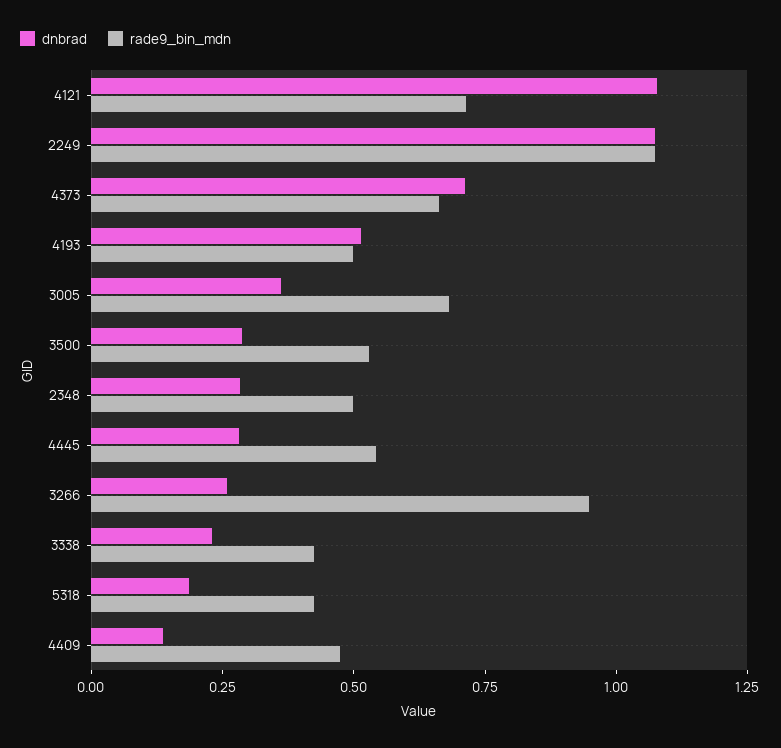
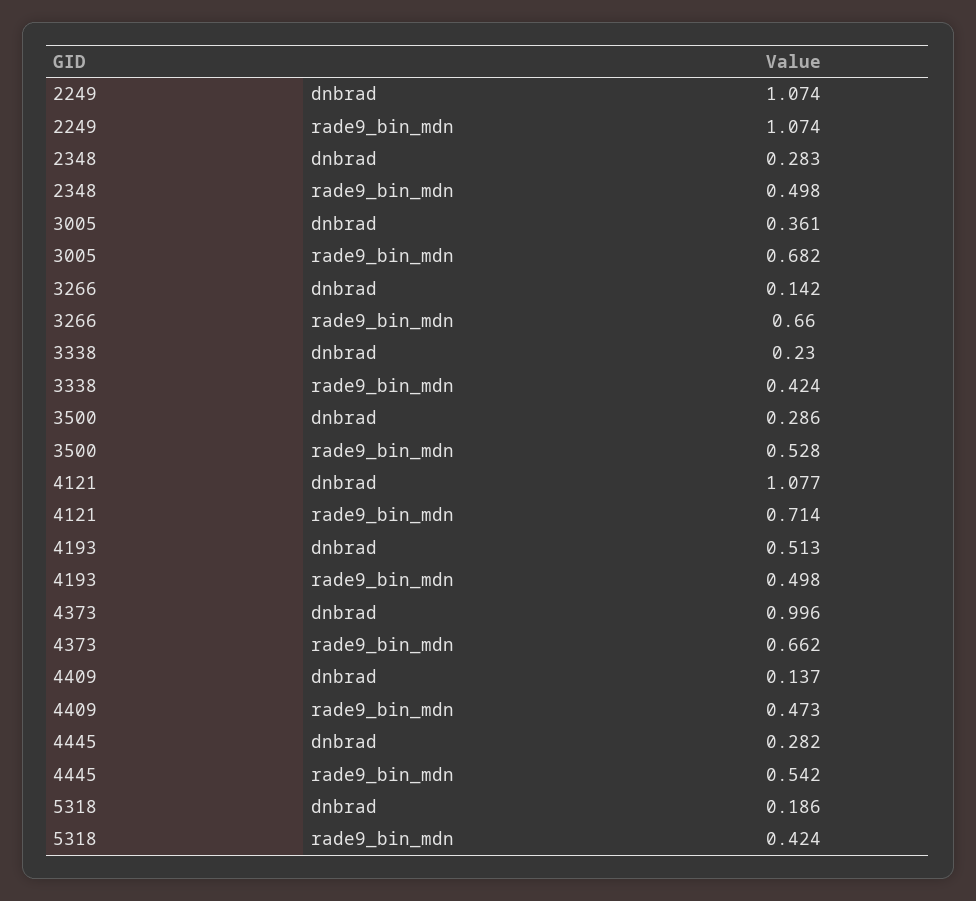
dnbrad, 4373: 0.7 -> 0.996
dnbrad, 3266: 0.25 -> 0.142
rade9_bin_mdn, 3266: 0.95 -> 0.66

